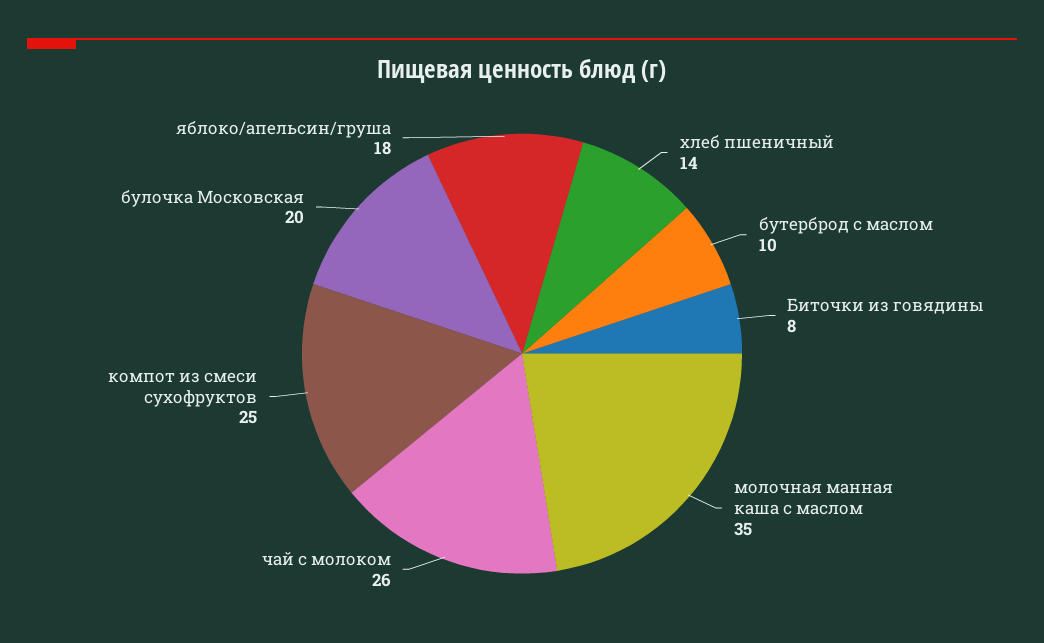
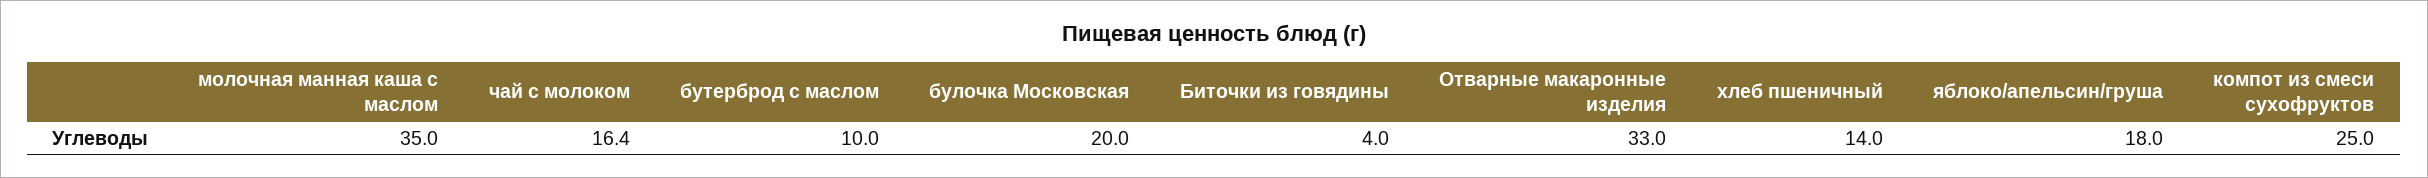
Биточки из говядины: 8 -> 4
чай с молоком: 26 -> 16.4
Отварные макаронные изделия: none -> 33

